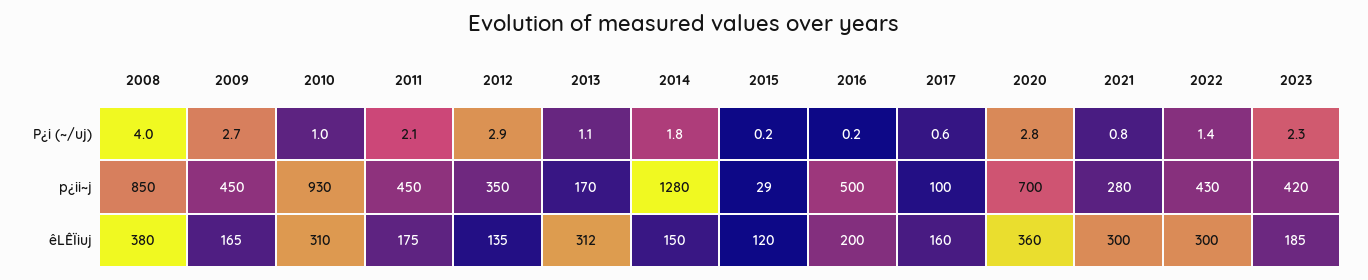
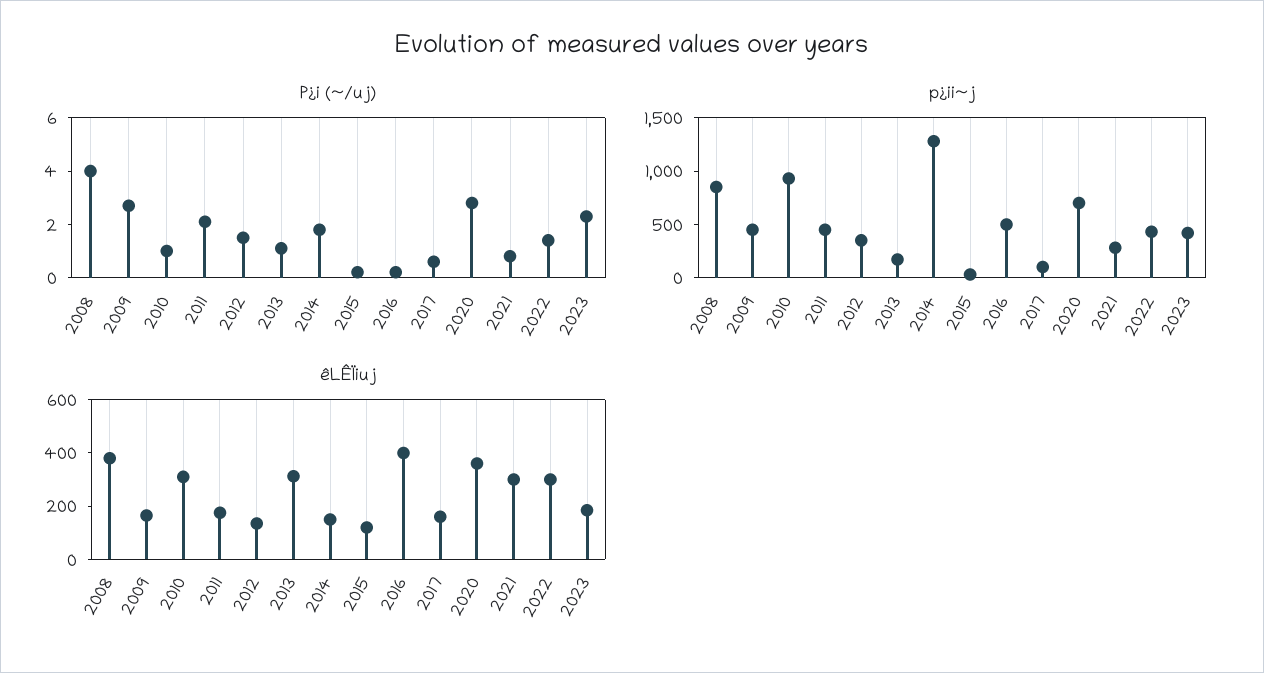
P¿i (~/uj), 2012: 2.9 -> 1.5
êLÊÏiuj, 2016: 200 -> 400

